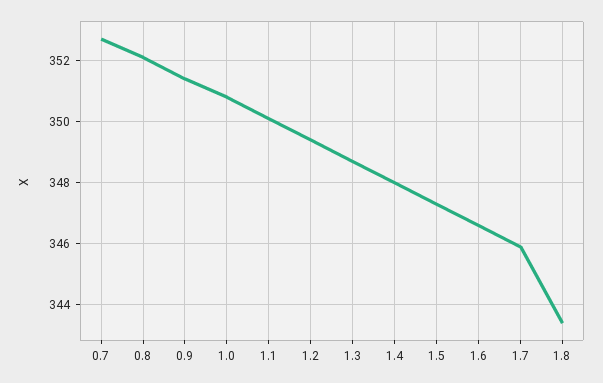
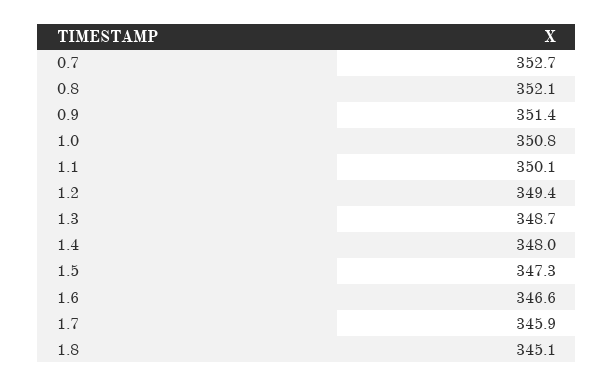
1.8: 343.5 -> 345.1

